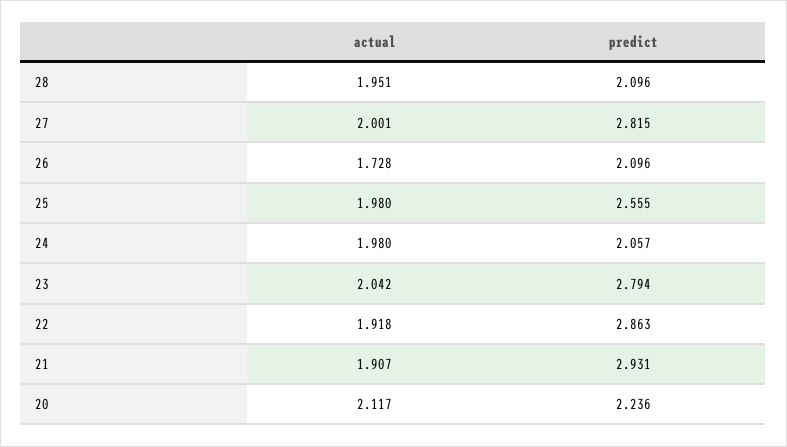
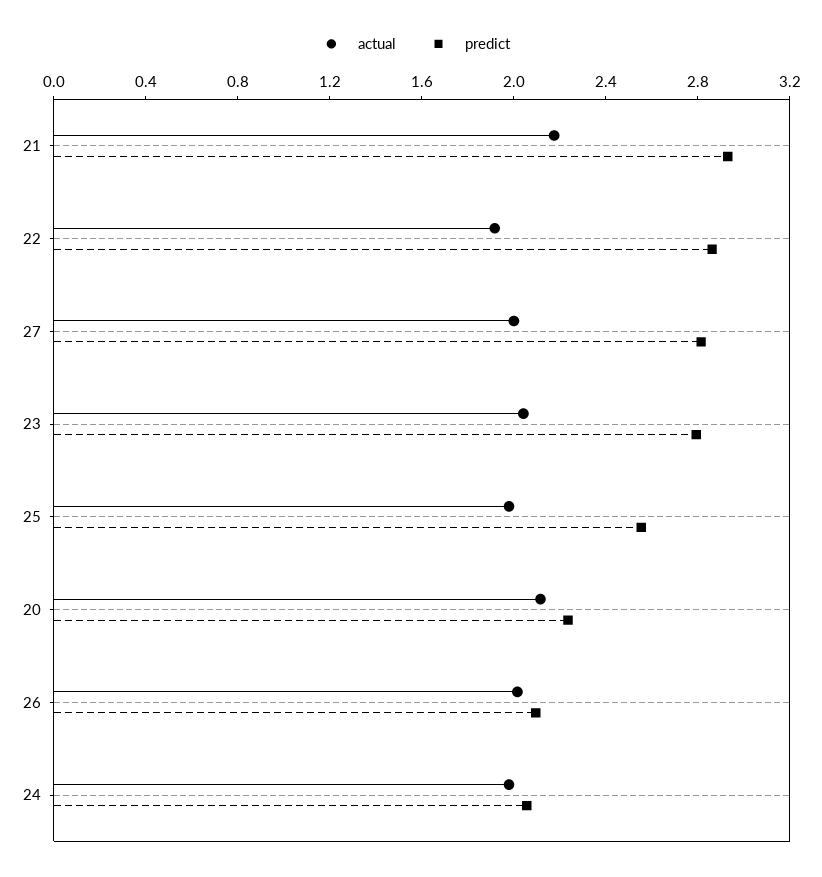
actual, 28: 1.951 -> none
predict, 28: 2.096 -> none
actual, 26: 1.728 -> 2
actual, 21: 1.907 -> 2.2

